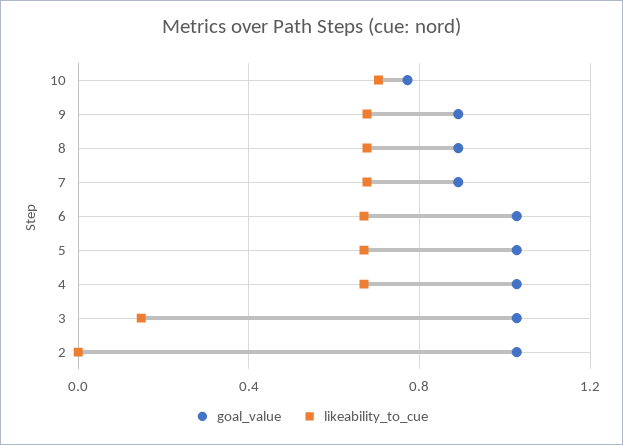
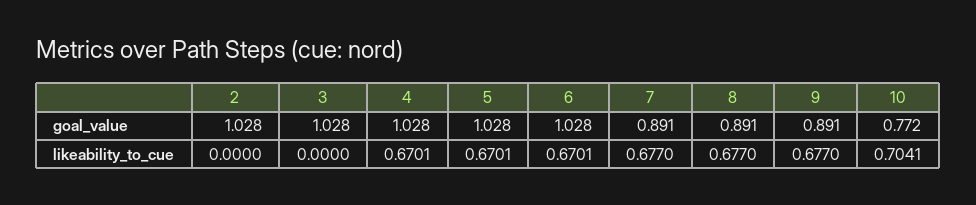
likeability_to_cue, 3: 0.15 -> 0

